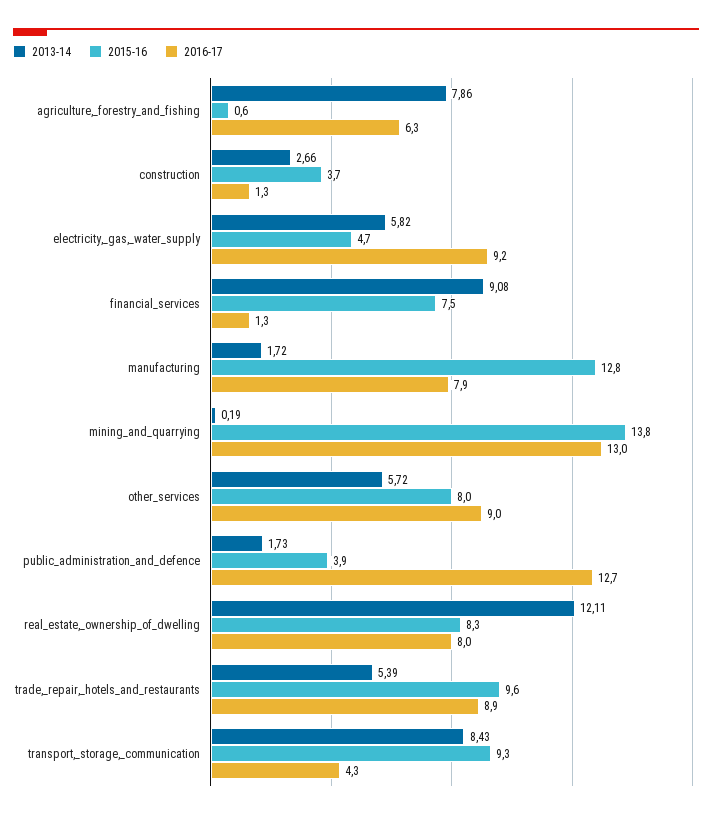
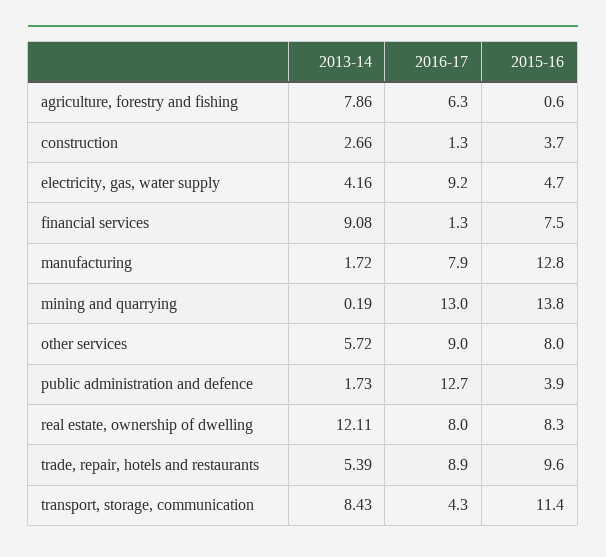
2013-14, electricity,_gas,_water_supply: 5.82 -> 4.16
2015-16, transport,_storage,_communication: 9.3 -> 11.4

